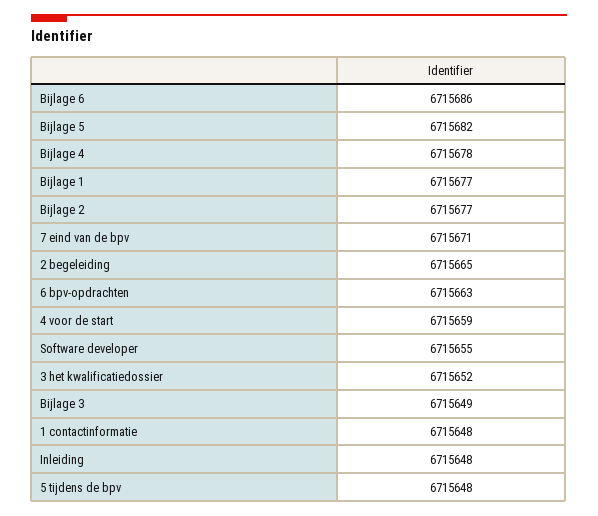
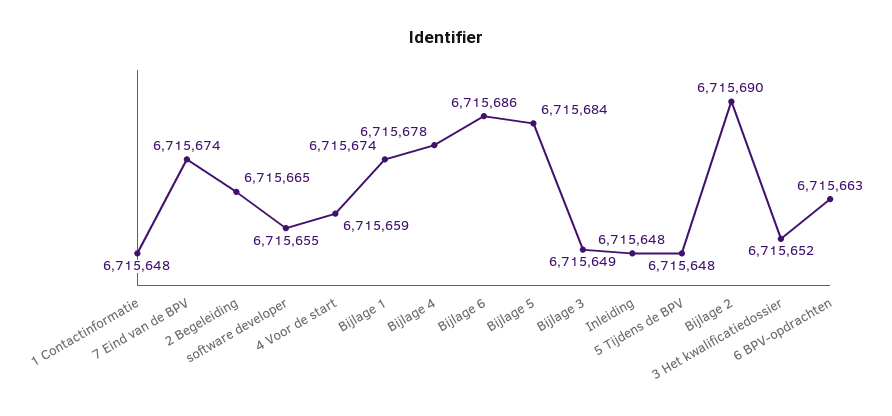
Bijlage 5: 6715682 -> 6715684
Bijlage 1: 6715677 -> 6715674
Bijlage 2: 6715677 -> 6715690
7 eind van de bpv: 6715671 -> 6715674

